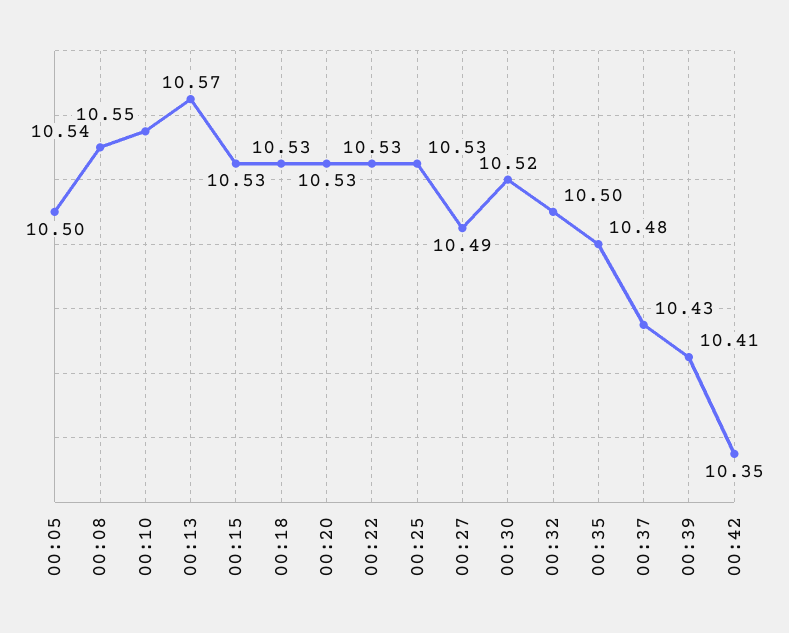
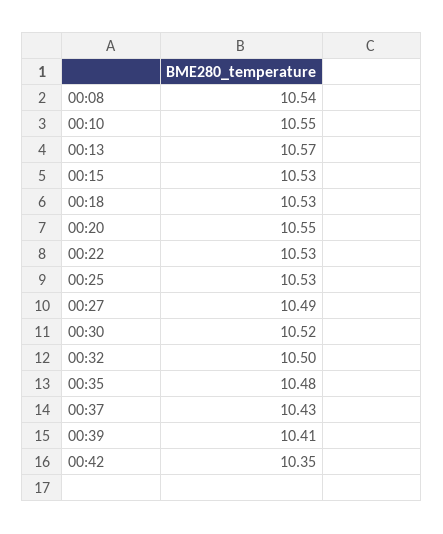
00:05: 10.5 -> none
00:20: 10.53 -> 10.55

